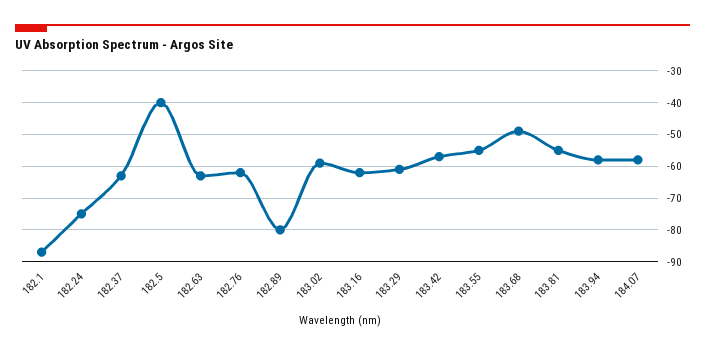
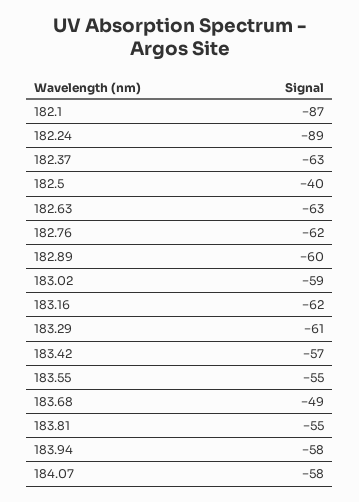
182.24: -75 -> -89
182.89: -80 -> -60

